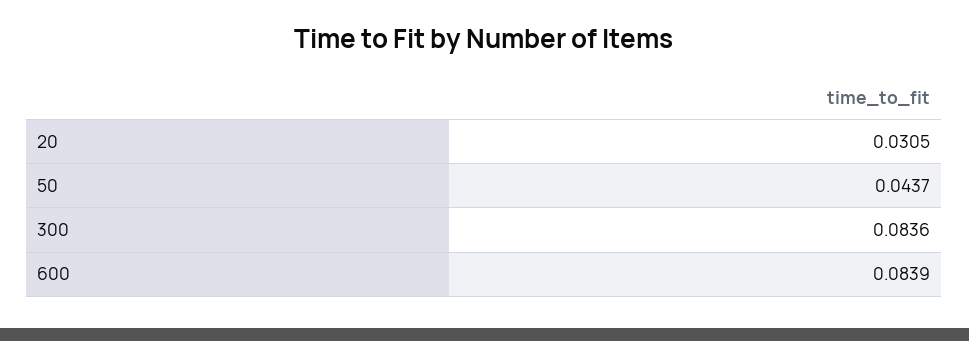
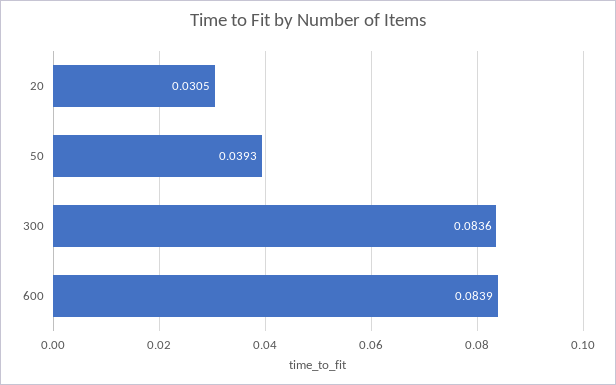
50: 0.0437 -> 0.0393

